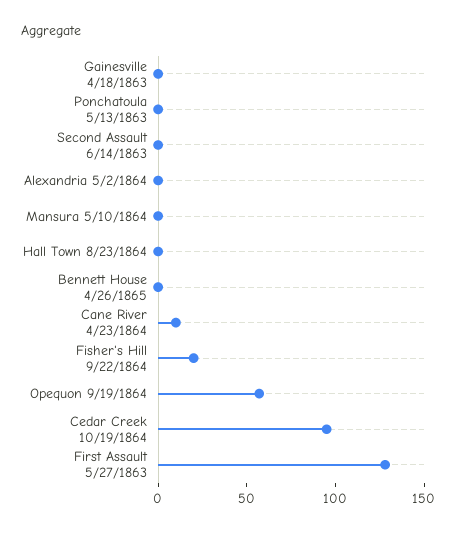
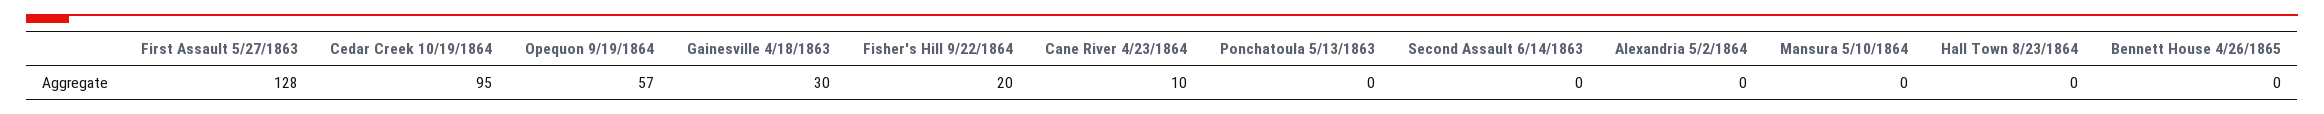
Gainesville 4/18/1863: 0 -> 30

